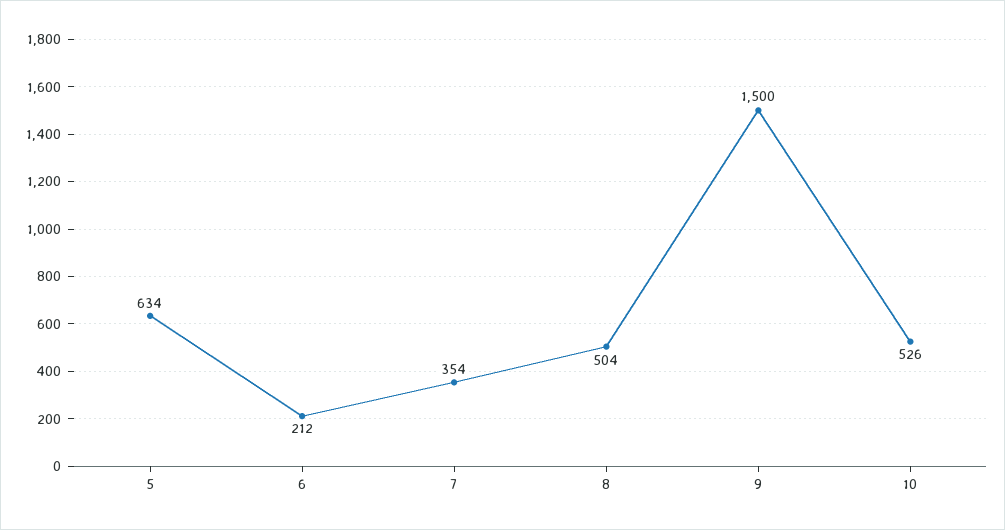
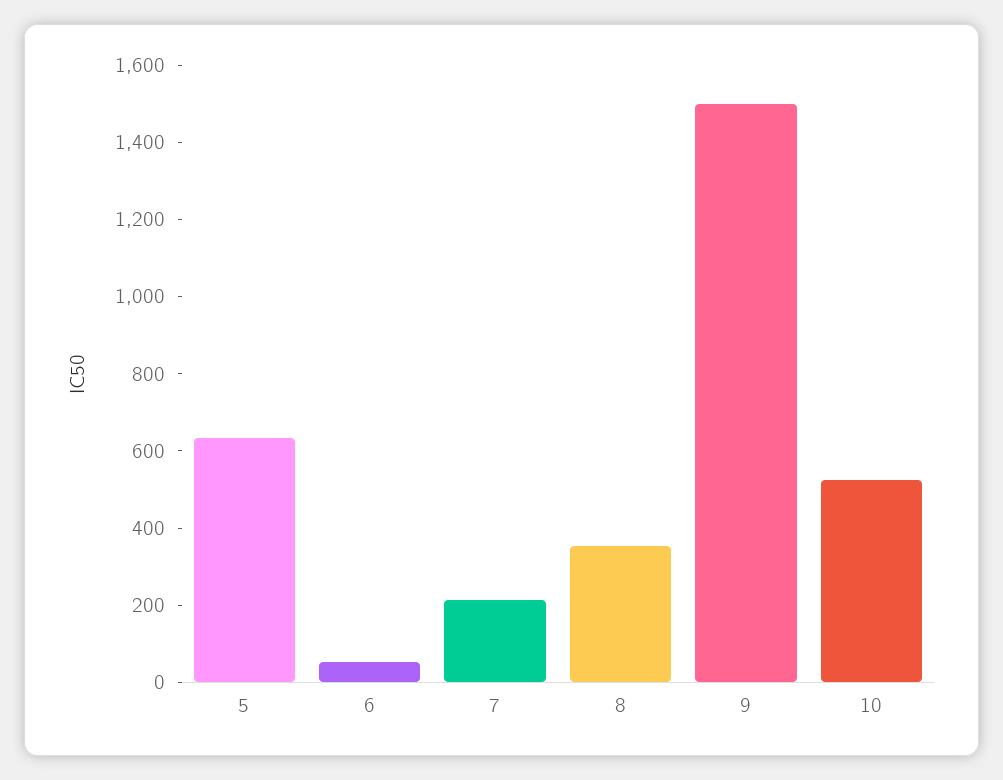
6: 212 -> 50
7: 354 -> 200
8: 504 -> 350

